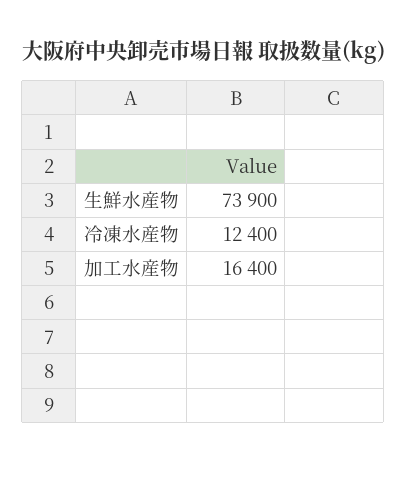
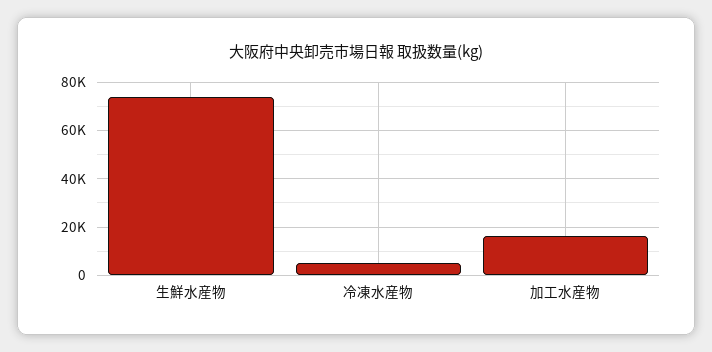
冷凍水産物: 12400 -> 5000

